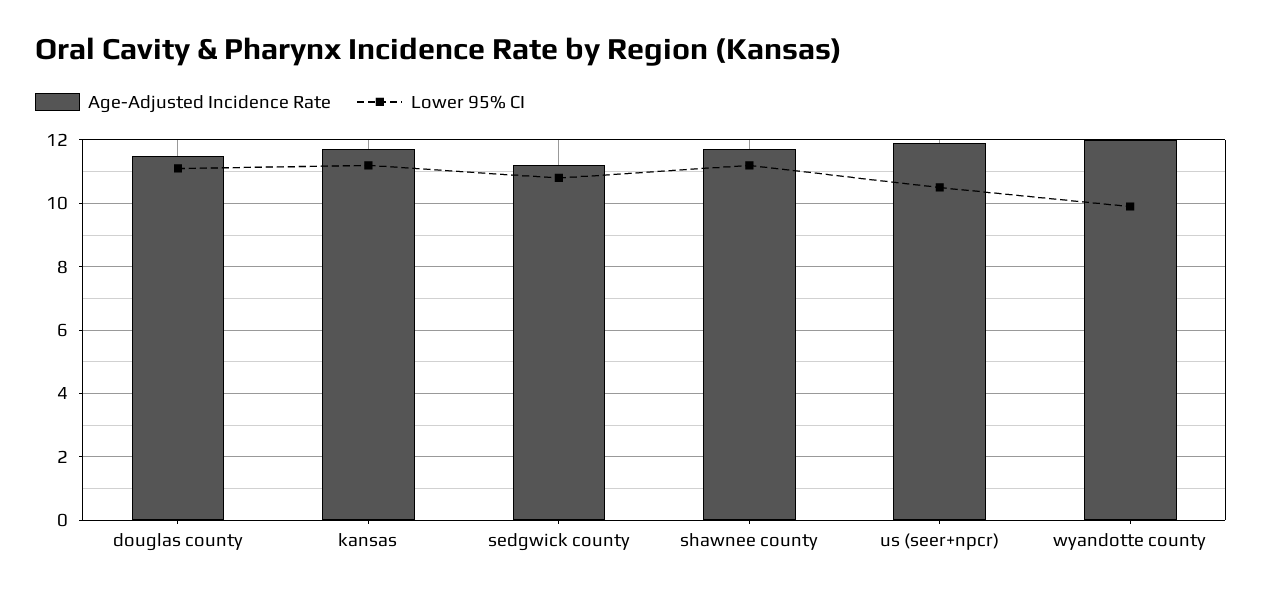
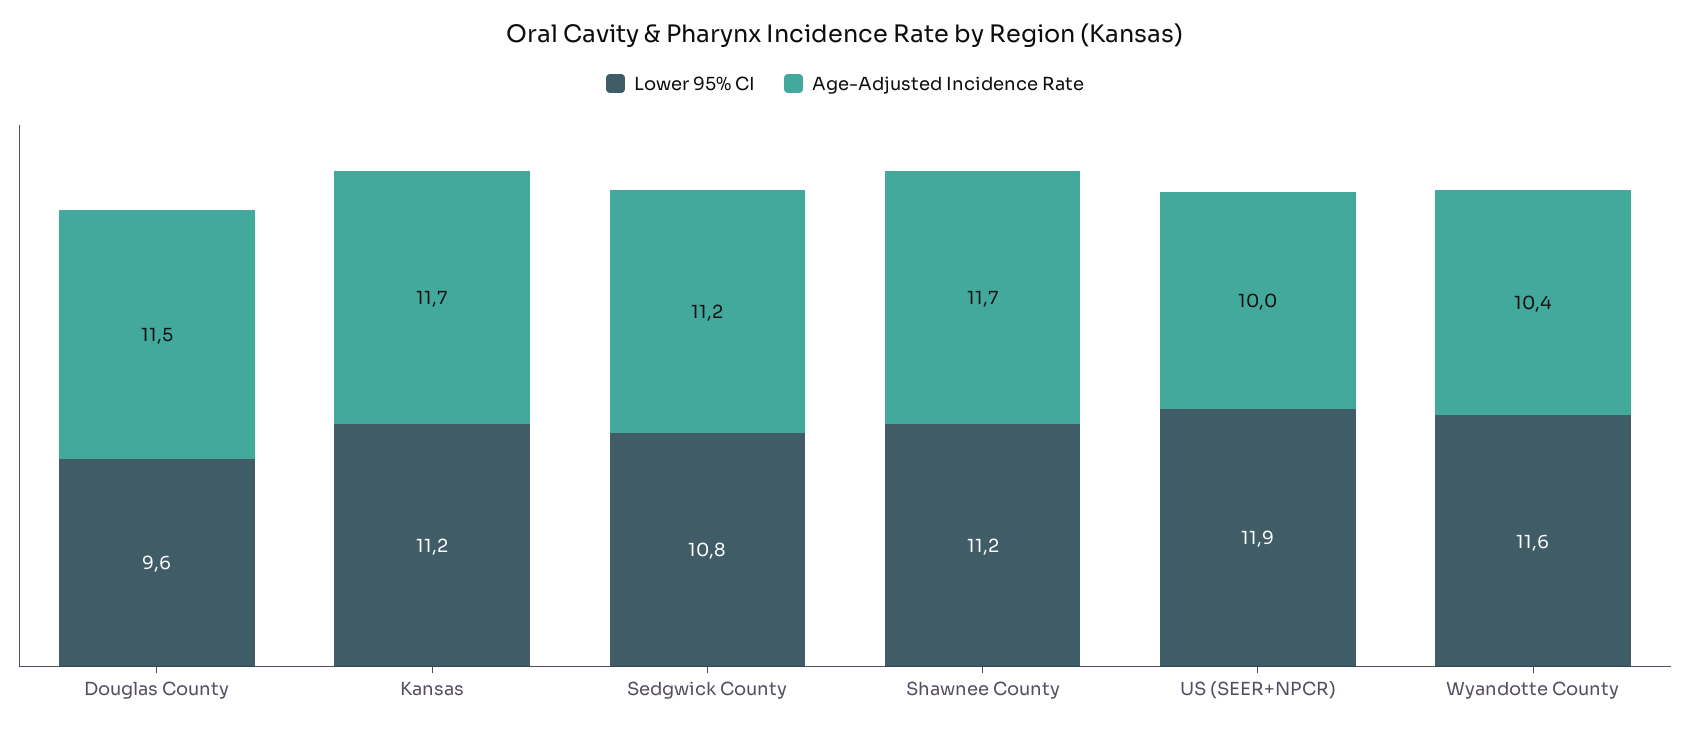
Lower 95% CI, douglas county: 11 -> 9.6
Age-Adjusted Incidence Rate, us (seer+npcr): 12 -> 10
Lower 95% CI, us (seer+npcr): 10.5 -> 11.9
Age-Adjusted Incidence Rate, wyandotte county: 12 -> 10.4
Lower 95% CI, wyandotte county: 10 -> 11.6

